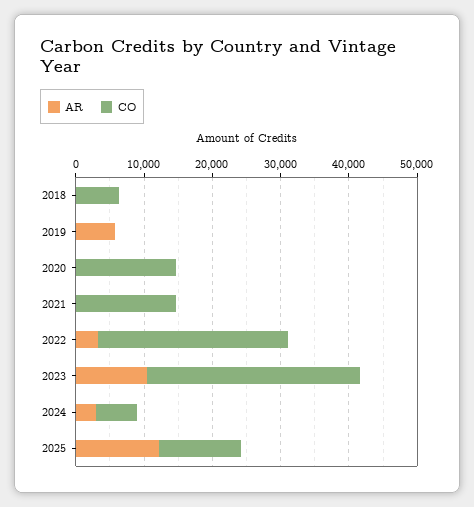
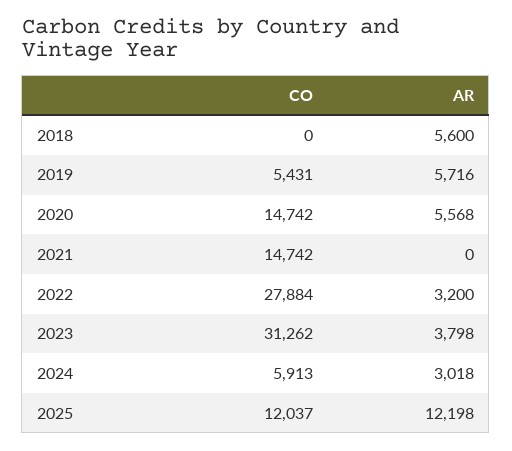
AR, 2018: 0 -> 5600
CO, 2018: 6000 -> 0
CO, 2019: 0 -> 5431
AR, 2020: 0 -> 5568
AR, 2023: 10000 -> 3798

